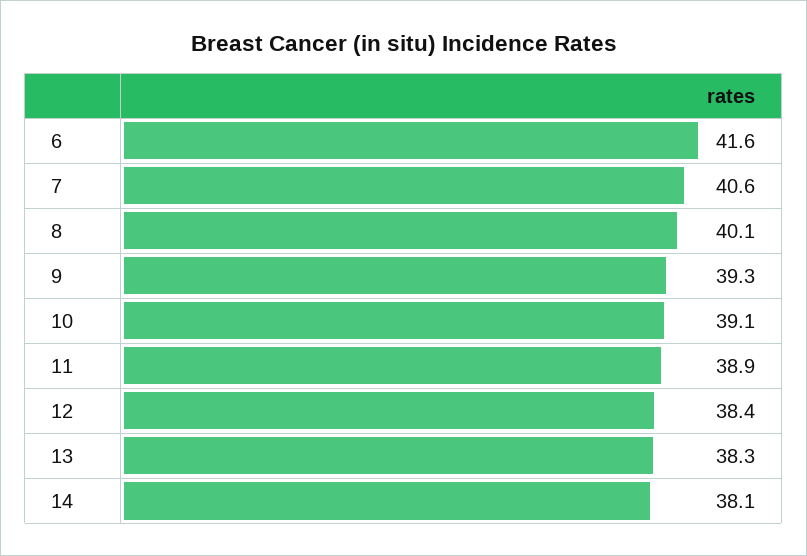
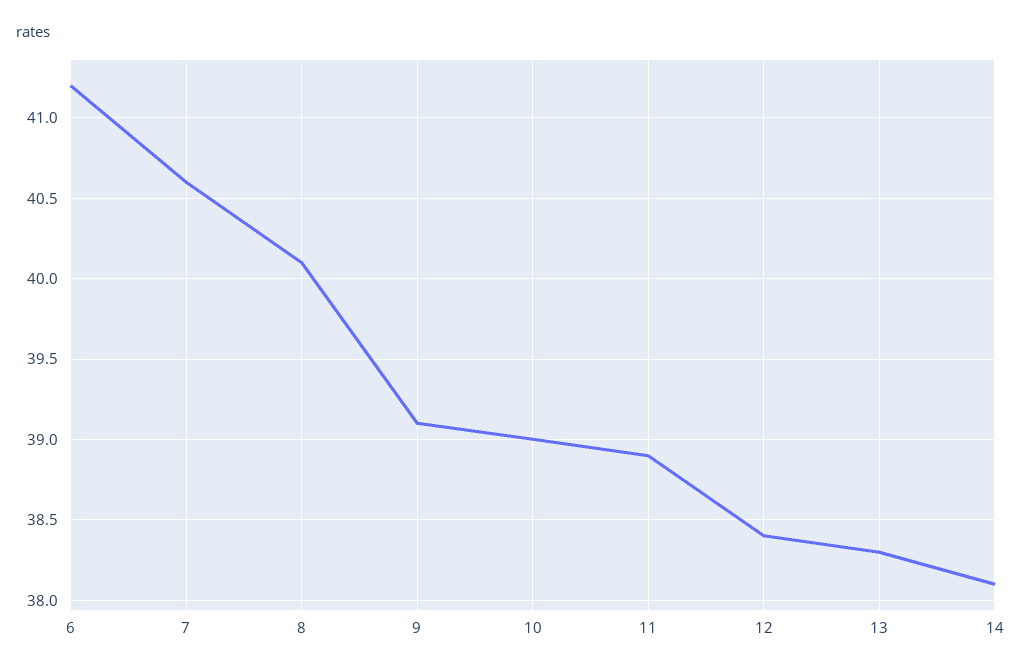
6: 41.6 -> 41.2
9: 39.3 -> 39.1
10: 39.1 -> 39

